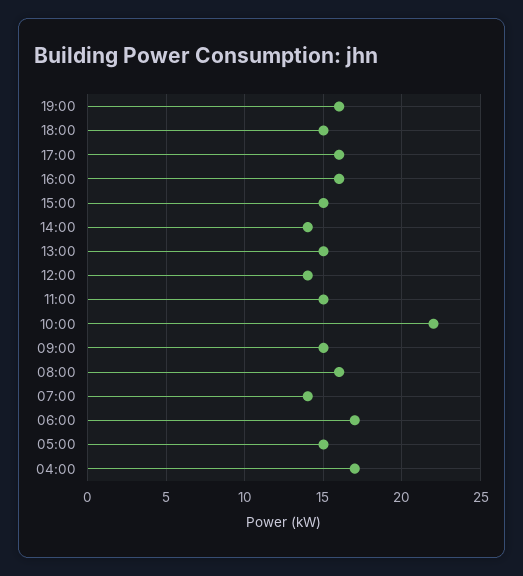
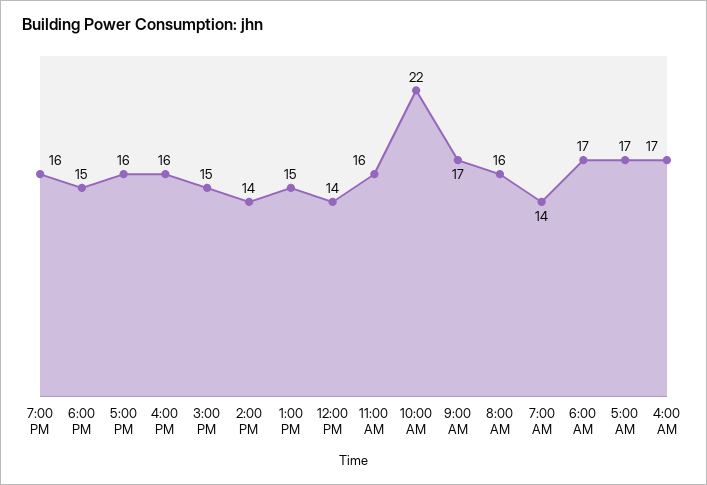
11:00: 15 -> 16
09:00: 15 -> 17
05:00: 15 -> 17

